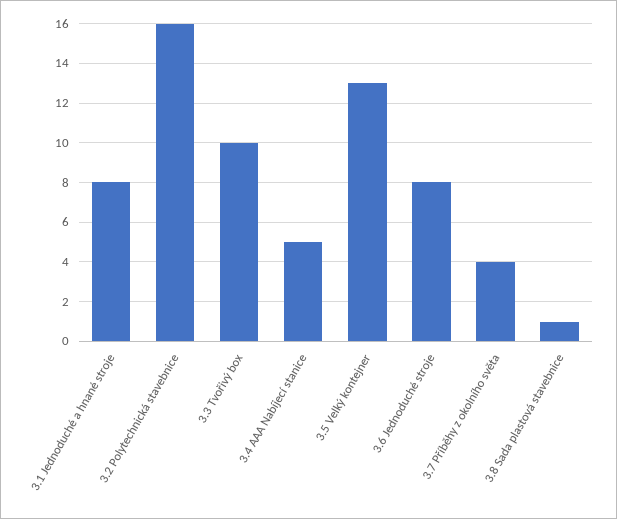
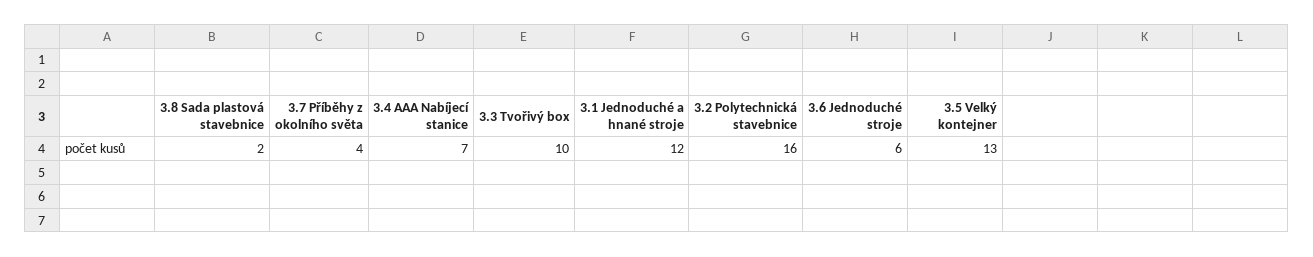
3.1 Jednoduché a hnané stroje: 8 -> 12
3.4 AAA Nabíjecí stanice: 5 -> 7
3.6 Jednoduché stroje: 8 -> 6
3.8 Sada plastová stavebnice: 1 -> 2

